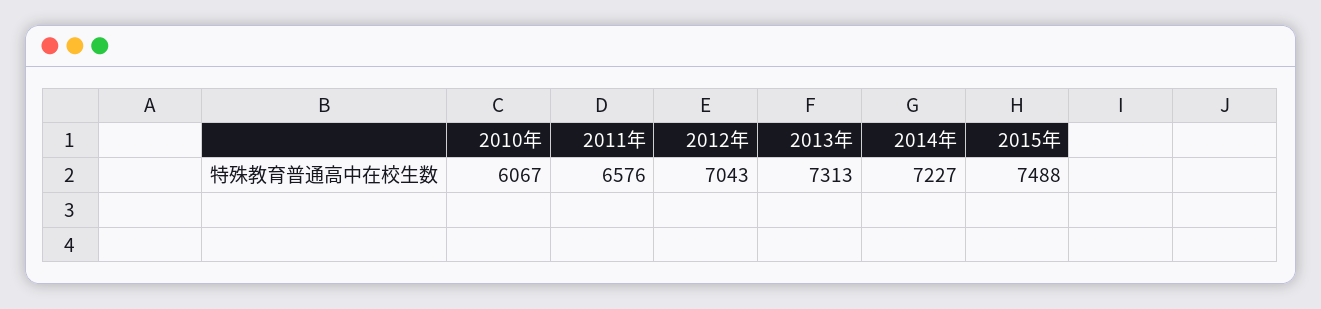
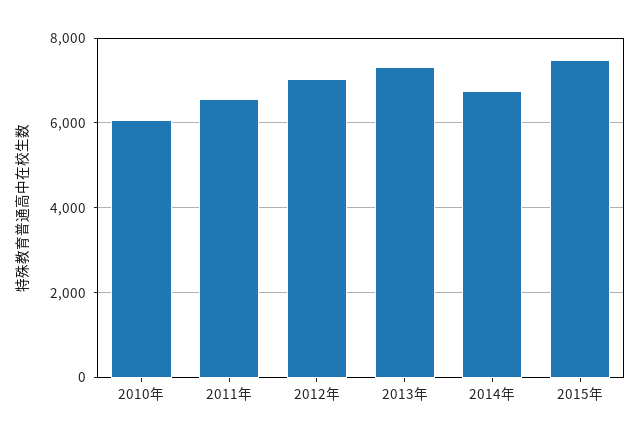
2014年: 7227 -> 6800

